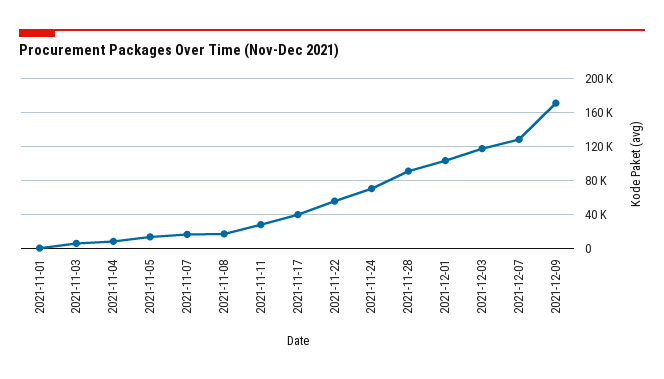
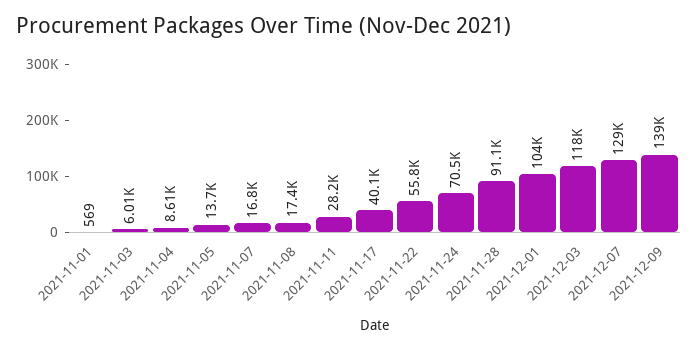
2021-12-09: 170000 -> 139000

